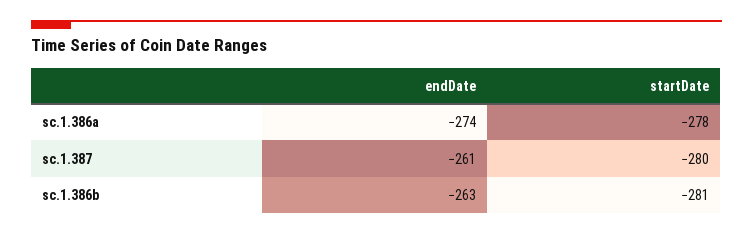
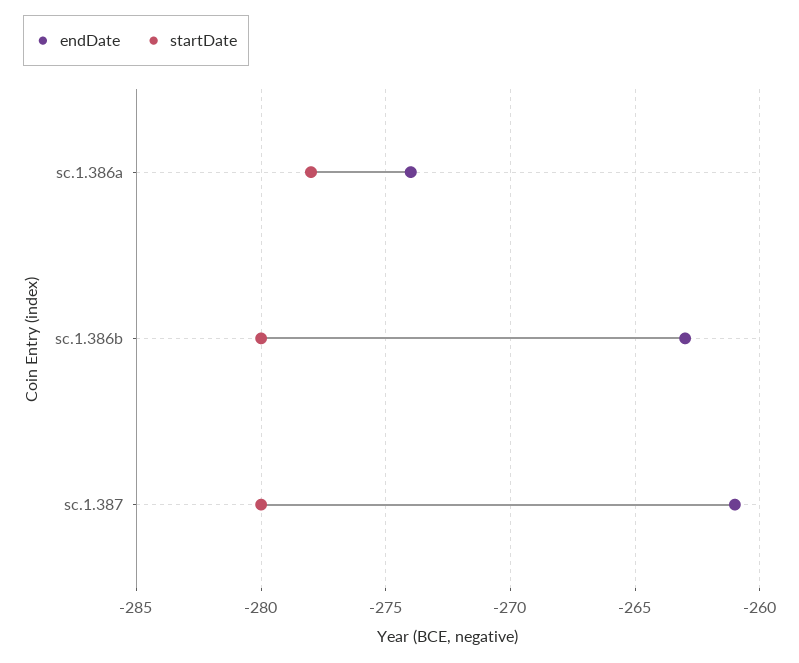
startDate, sc.1.386b: -281 -> -280

